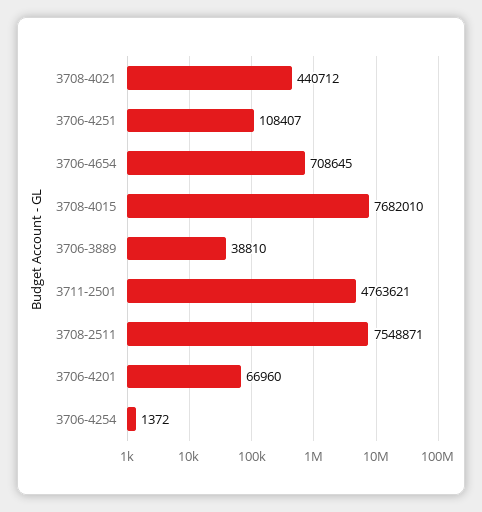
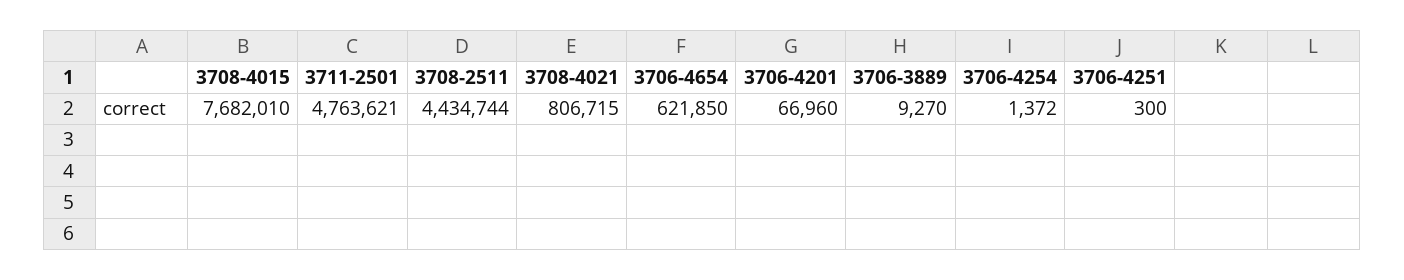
3708-4021: 440712 -> 806715
3706-4251: 108407 -> 300
3706-4654: 708645 -> 621850
3706-3889: 38810 -> 9270
3708-2511: 7548871 -> 4434744

